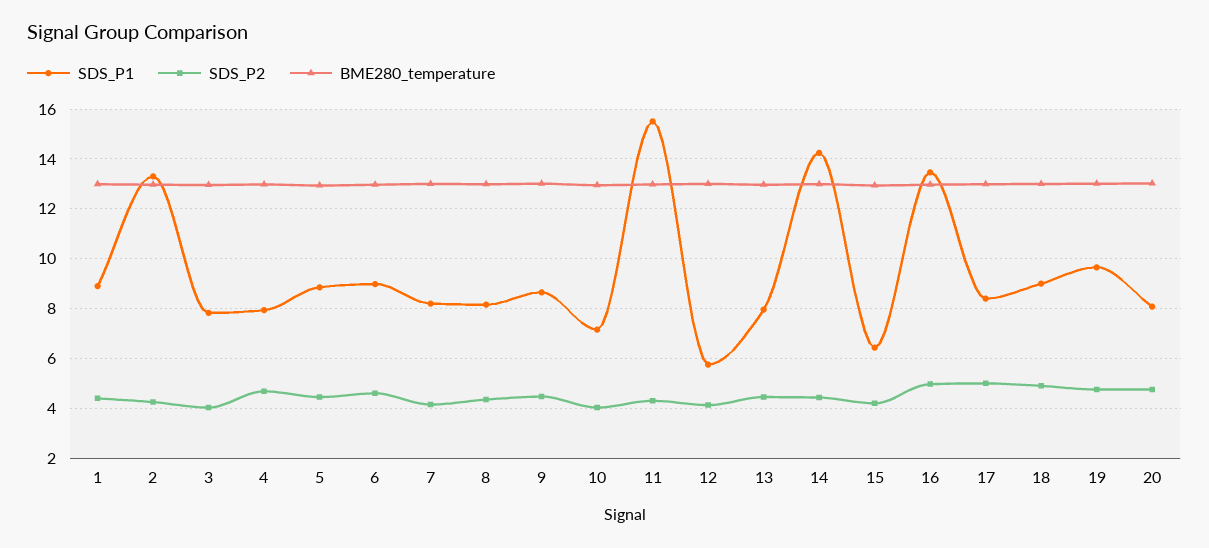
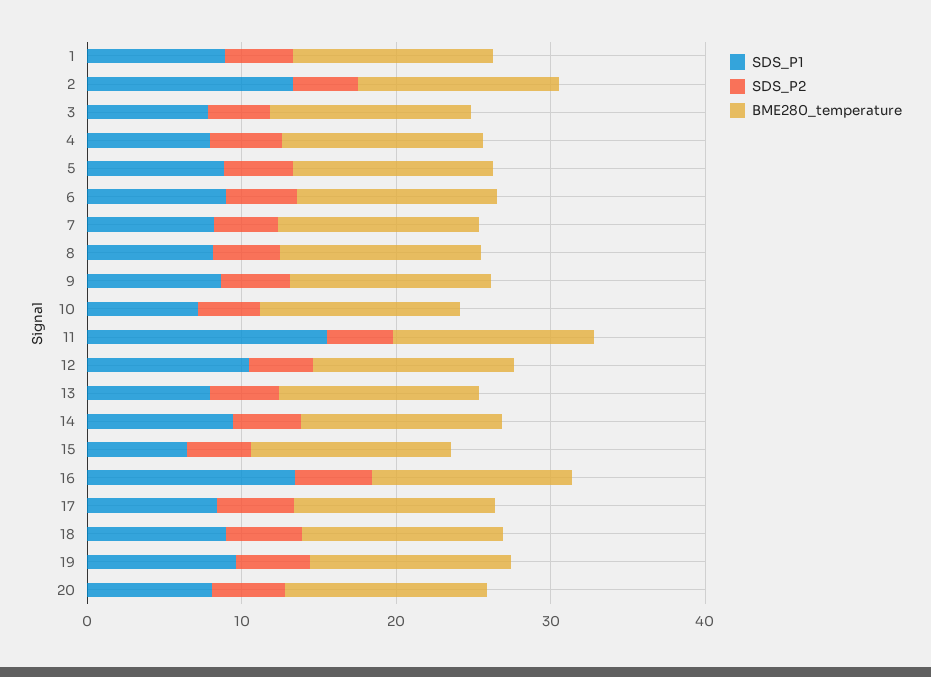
SDS_P1, 12: 5.75 -> 10
SDS_P1, 14: 14.25 -> 10

